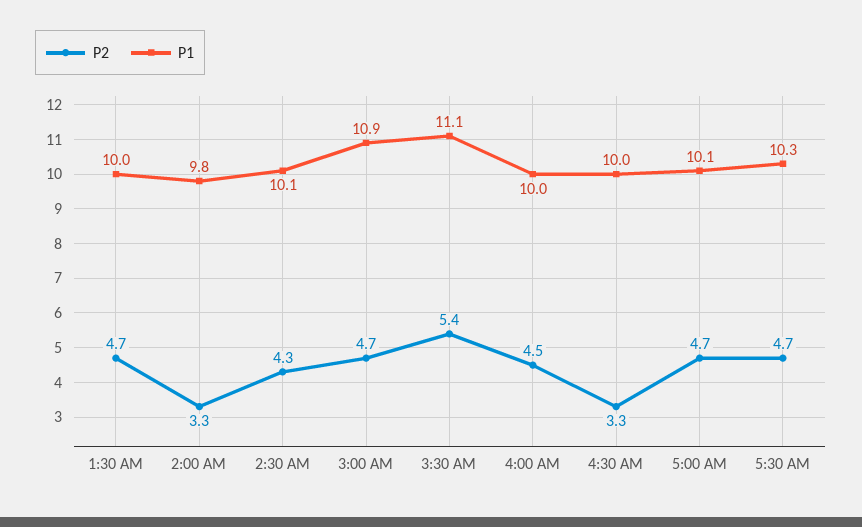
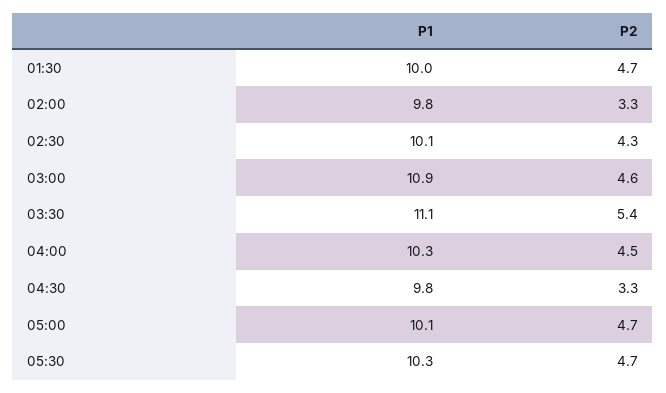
P2, 3:00 AM: 4.7 -> 4.6
P1, 4:00 AM: 10 -> 10.3
P1, 4:30 AM: 10 -> 9.8

